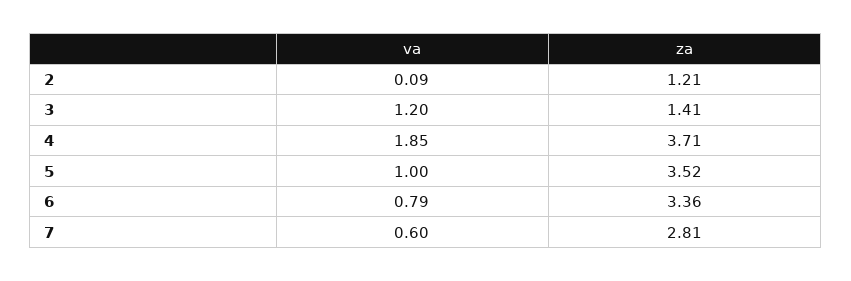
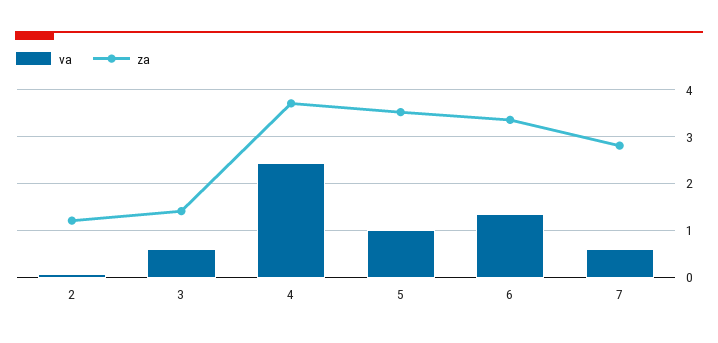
va, 3: 1.2 -> 0.6
va, 4: 1.85 -> 2.4
va, 6: 0.79 -> 1.4

